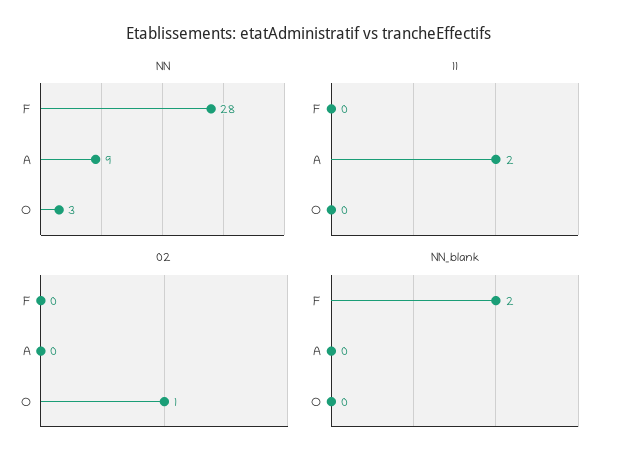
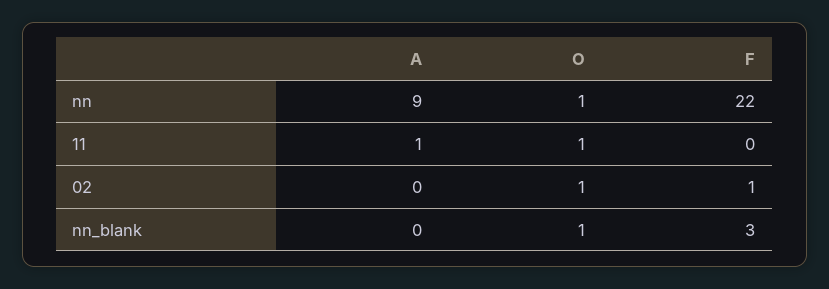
NN, F: 28 -> 22
NN, O: 3 -> 1
11, A: 2 -> 1
11, O: 0 -> 1
02, F: 0 -> 1
NN_blank, F: 2 -> 3
NN_blank, O: 0 -> 1

